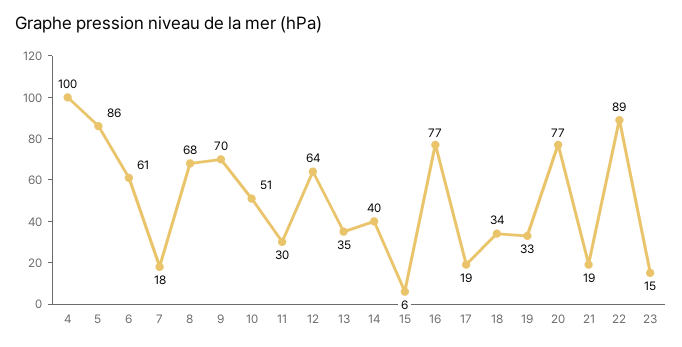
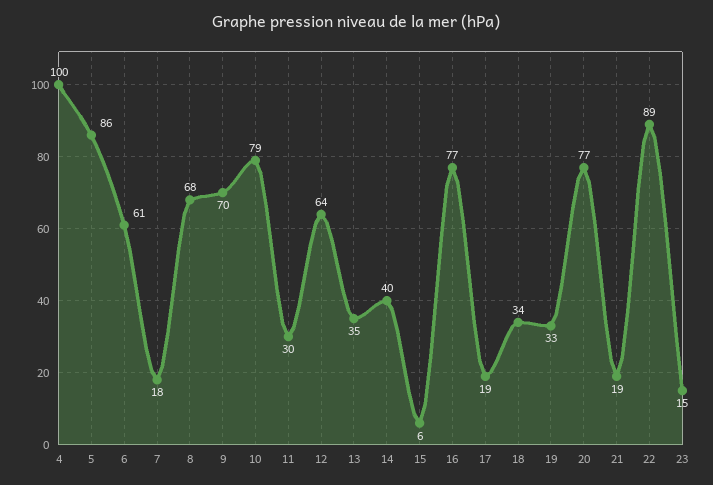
10: 51 -> 79

